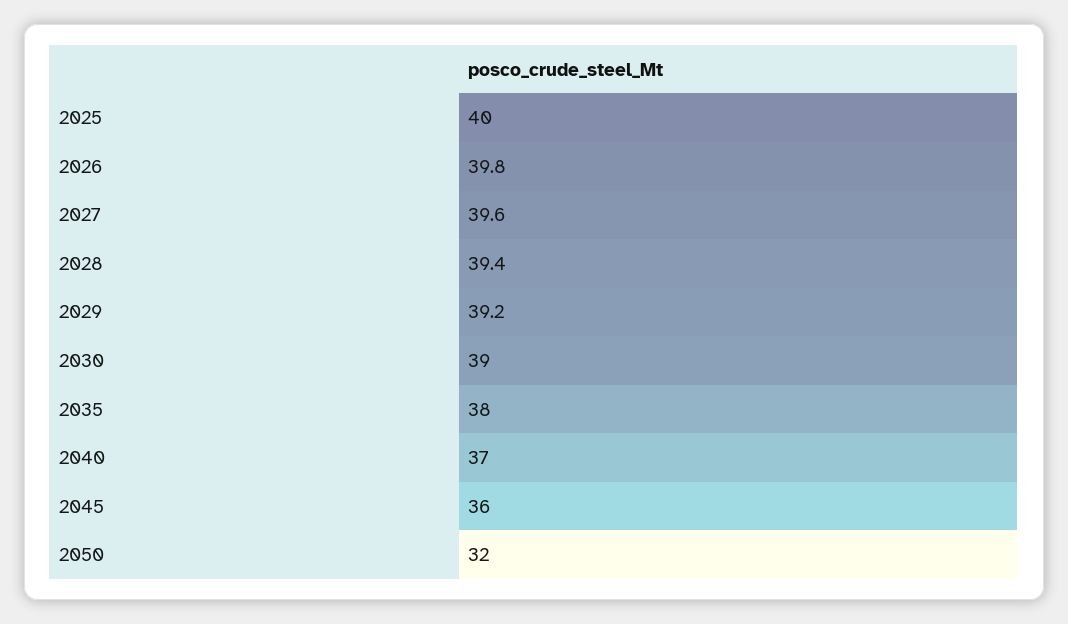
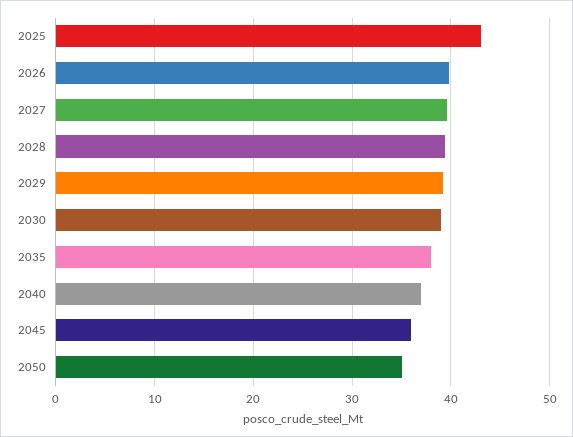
2025: 40 -> 43
2050: 32 -> 35

